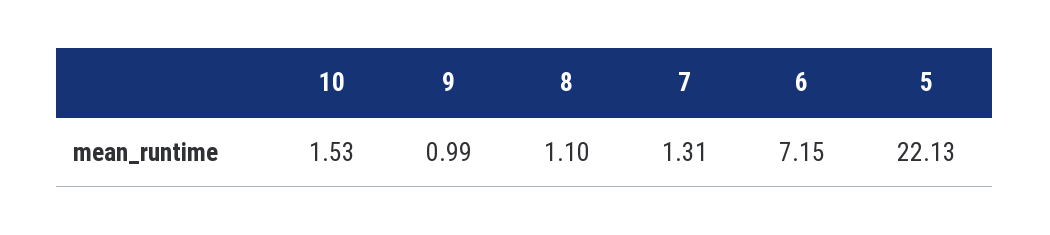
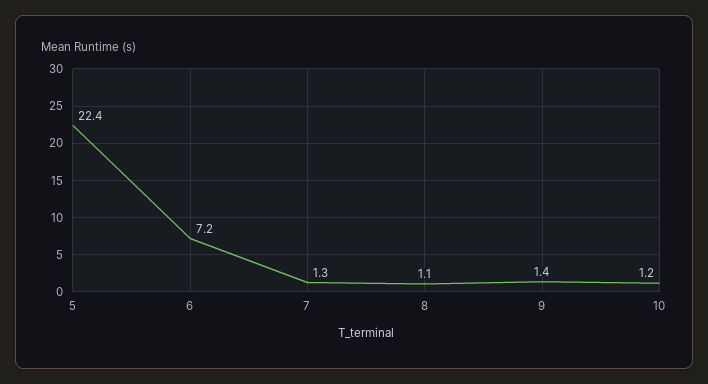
10: 1.53 -> 1.2
9: 0.99 -> 1.4
5: 22.13 -> 22.4

